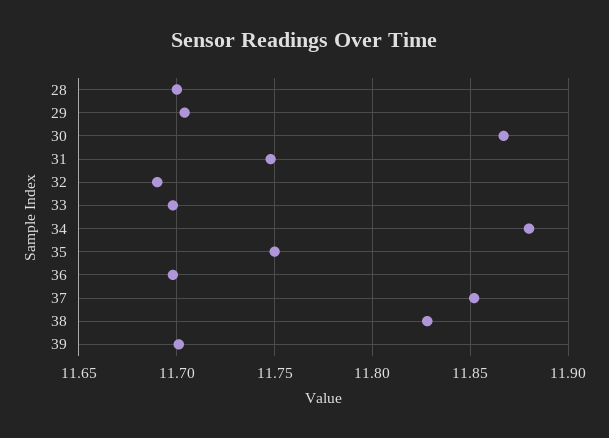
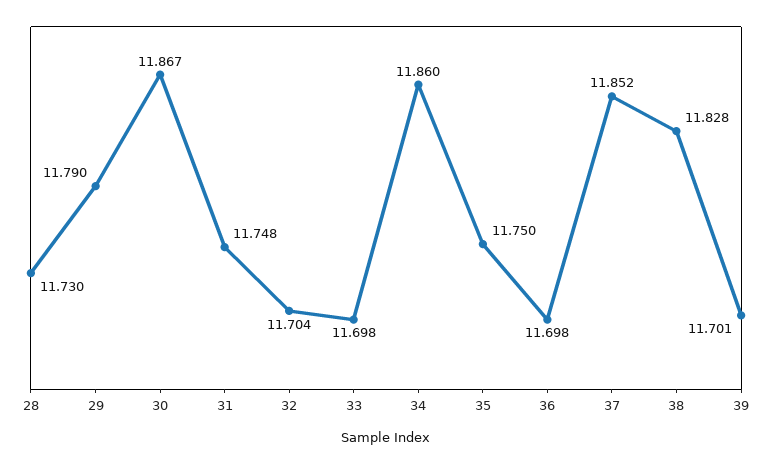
28: 11.7 -> 11.73
29: 11.705 -> 11.79
32: 11.69 -> 11.704
34: 11.88 -> 11.86

